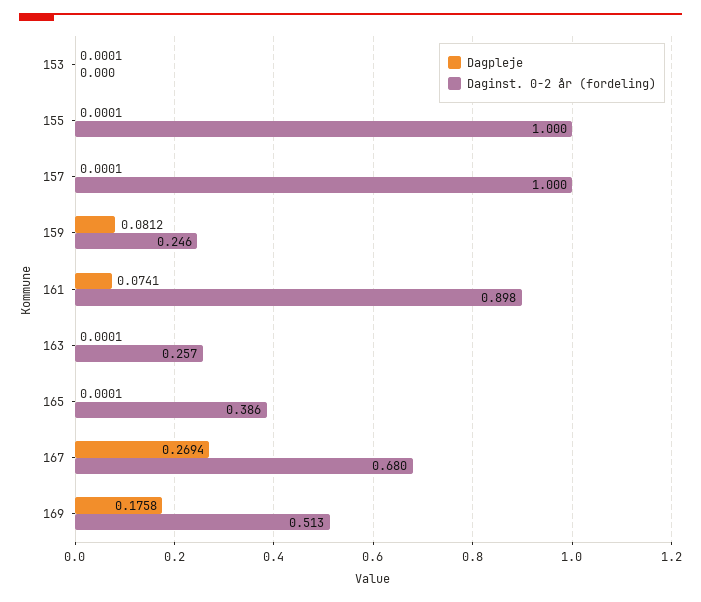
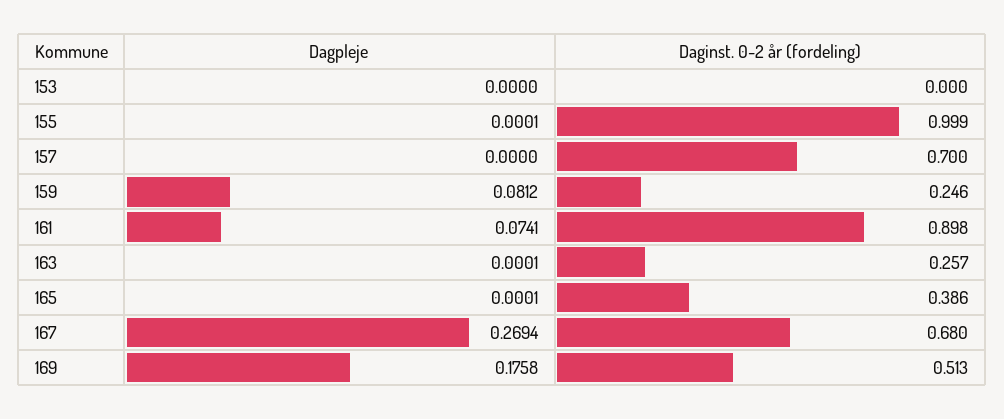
Dagpleje, 153: 0.0001 -> 0
Daginst. 0-2 år (fordeling), 155: 1 -> 0.999
Dagpleje, 157: 0.0001 -> 0
Daginst. 0-2 år (fordeling), 157: 1 -> 0.7

